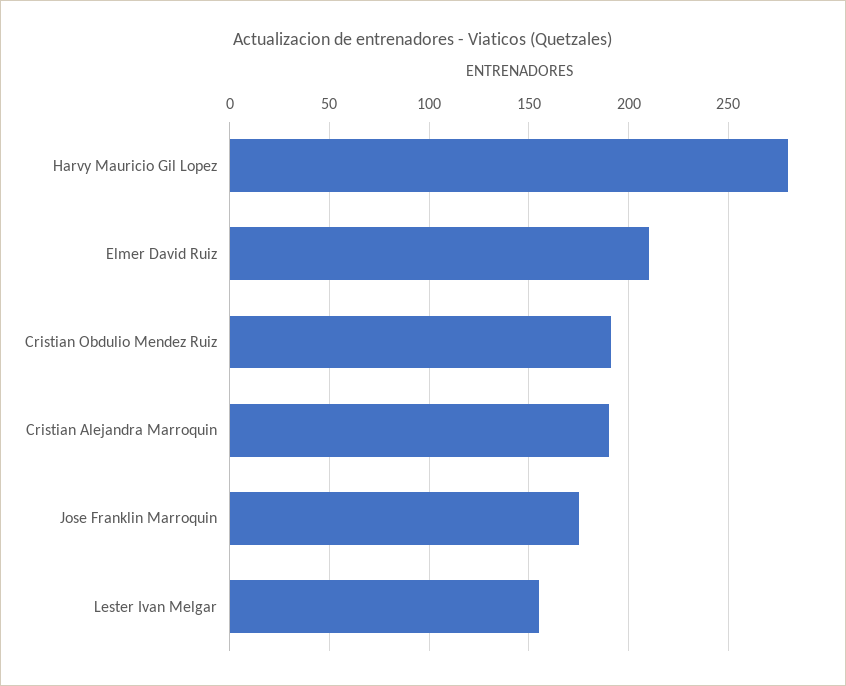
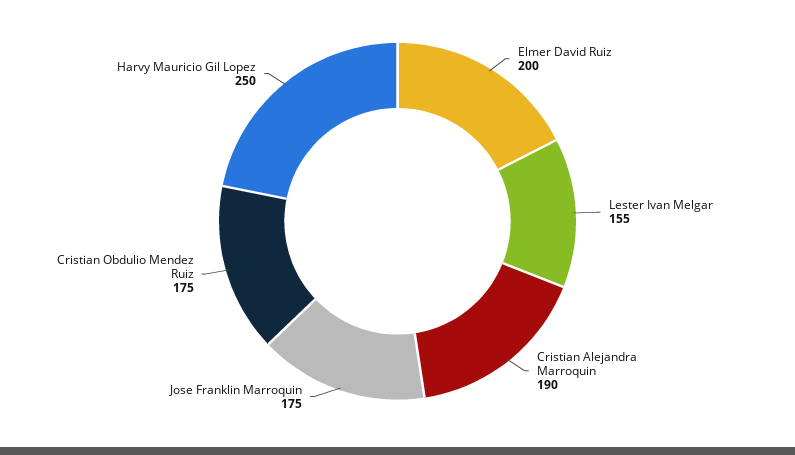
Harvy Mauricio Gil Lopez: 280 -> 250
Elmer David Ruiz: 210 -> 200
Cristian Obdulio Mendez Ruiz: 190 -> 175

